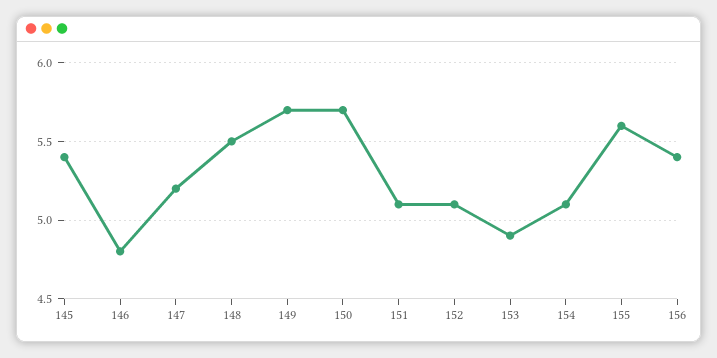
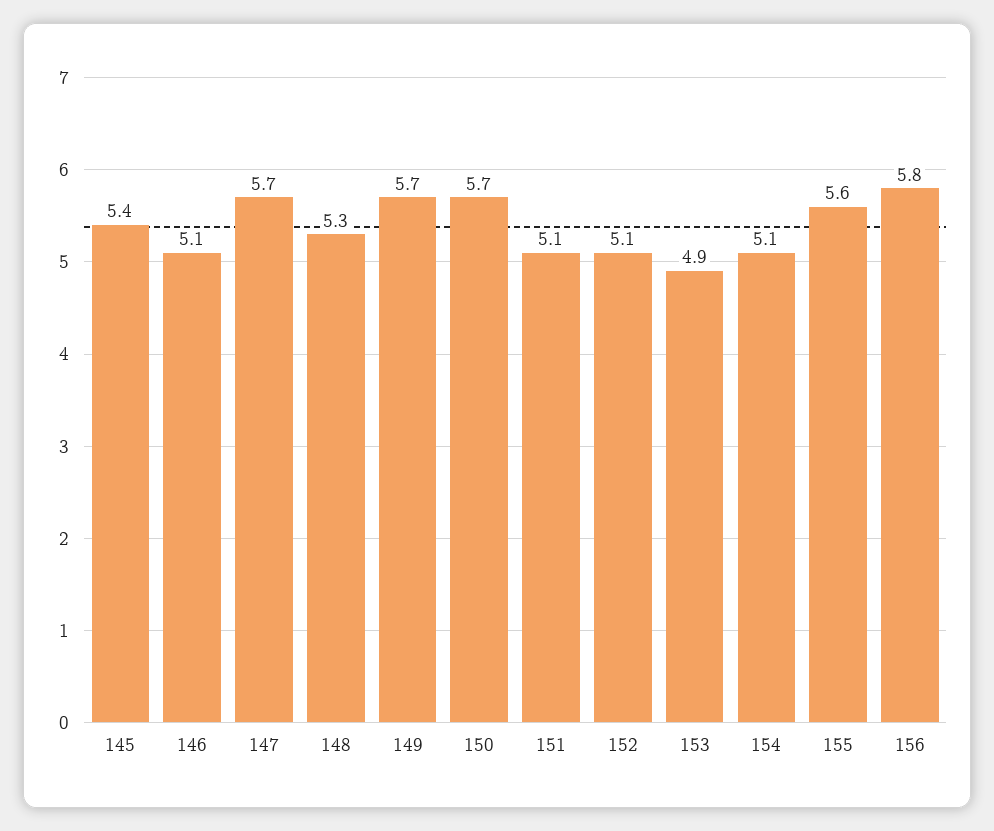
146: 4.8 -> 5.1
147: 5.2 -> 5.7
148: 5.5 -> 5.3
156: 5.4 -> 5.8

